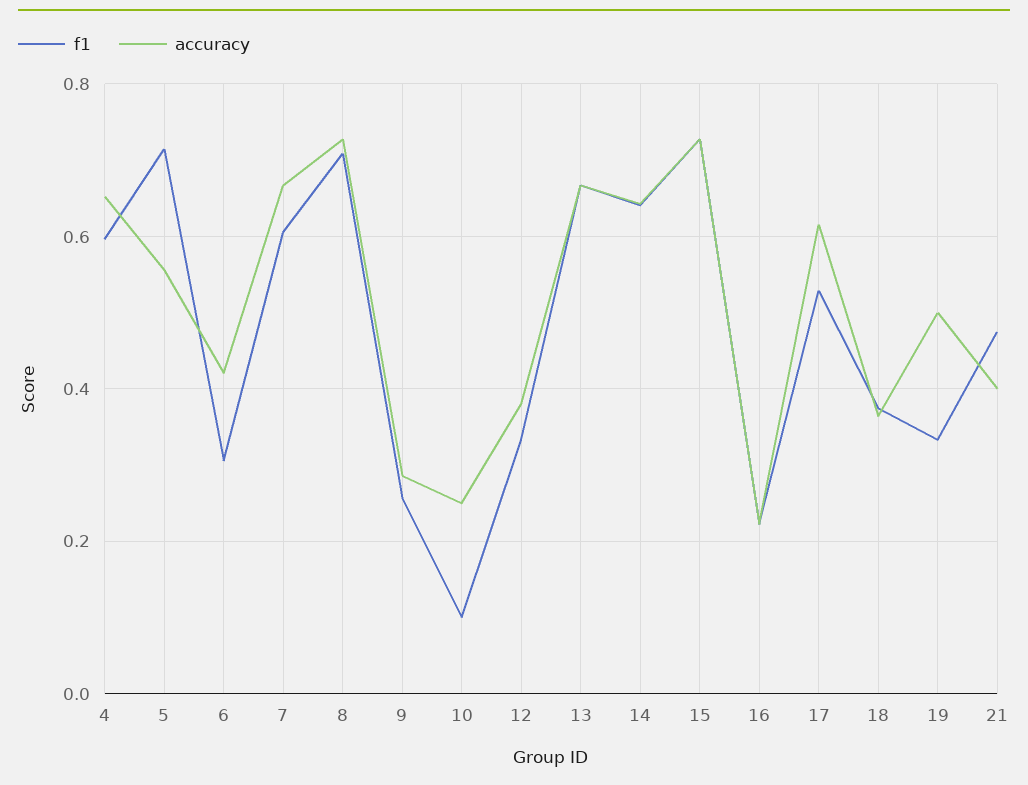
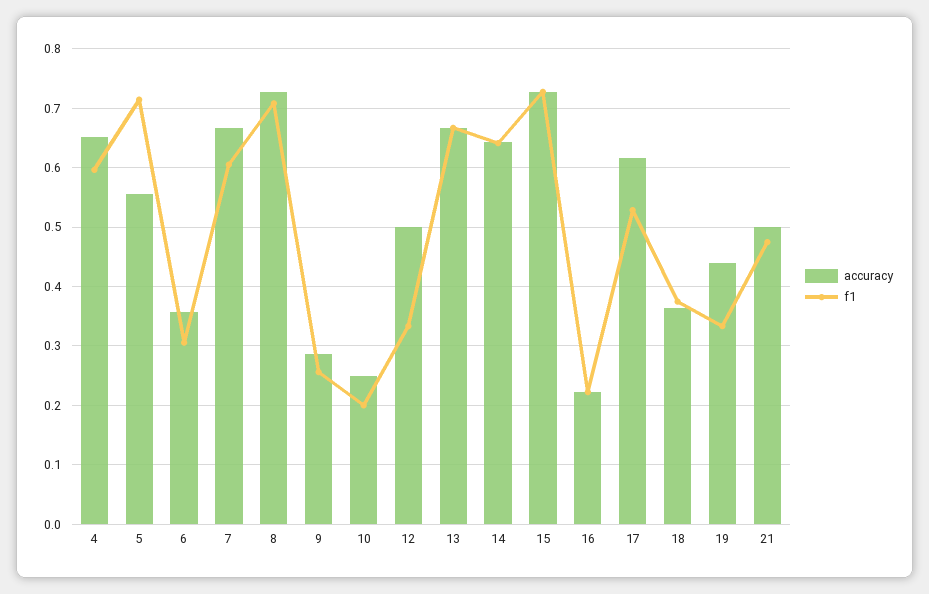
accuracy, 6: 0.42 -> 0.36
f1, 10: 0.1 -> 0.2
accuracy, 12: 0.38 -> 0.5
accuracy, 19: 0.5 -> 0.44
accuracy, 21: 0.4 -> 0.5

